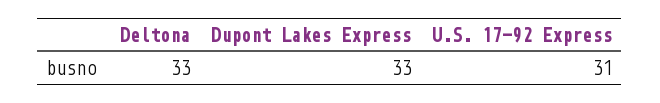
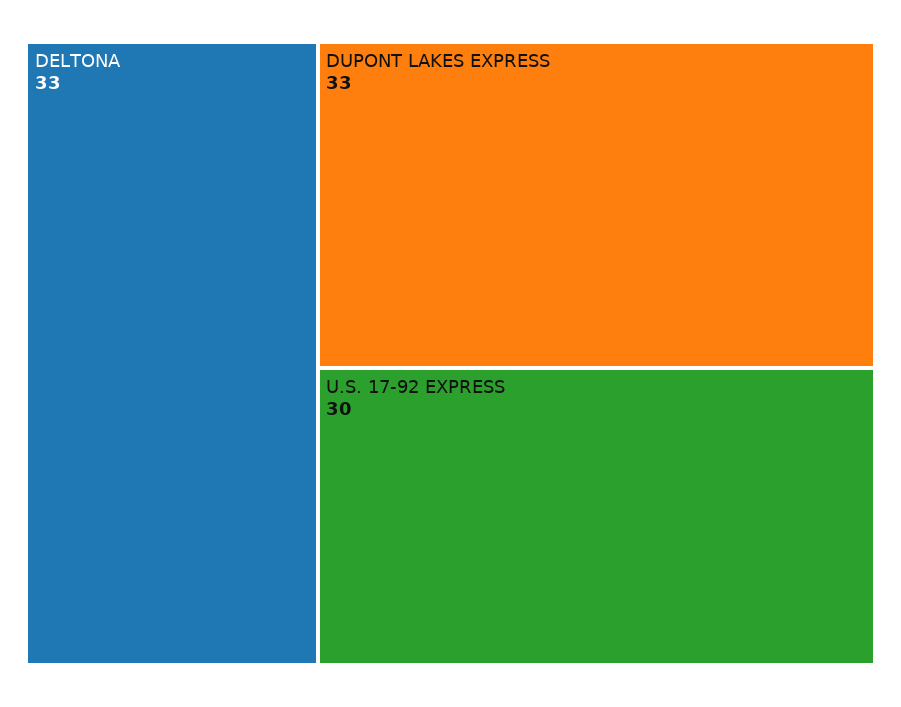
U.S. 17-92 Express: 31 -> 30

